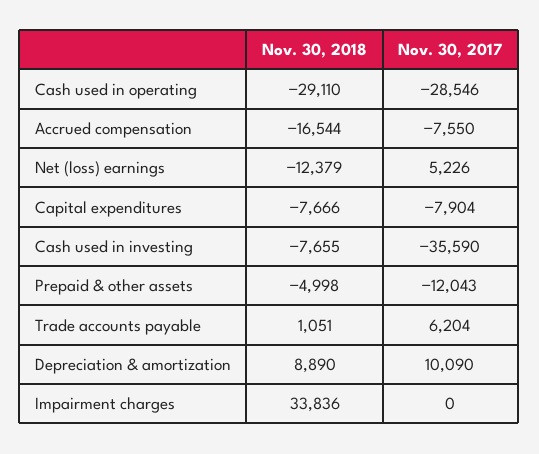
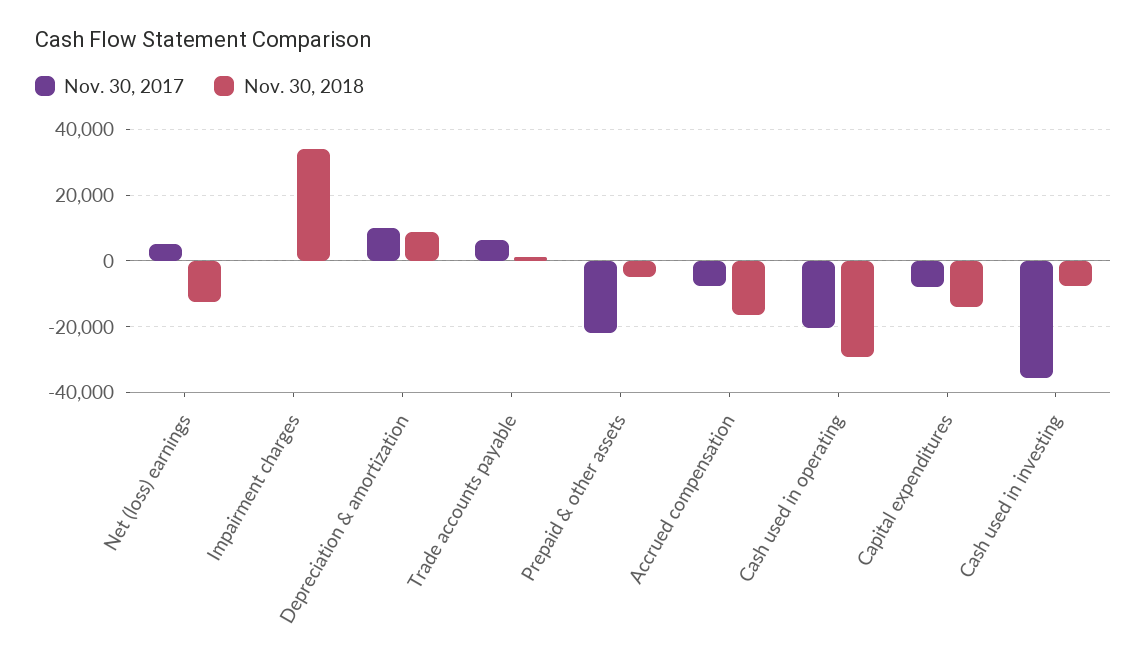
Nov. 30, 2017, Cash used in operating: -28546 -> -20000
Nov. 30, 2018, Capital expenditures: -7666 -> -14000
Nov. 30, 2017, Prepaid & other assets: -12043 -> -22000

